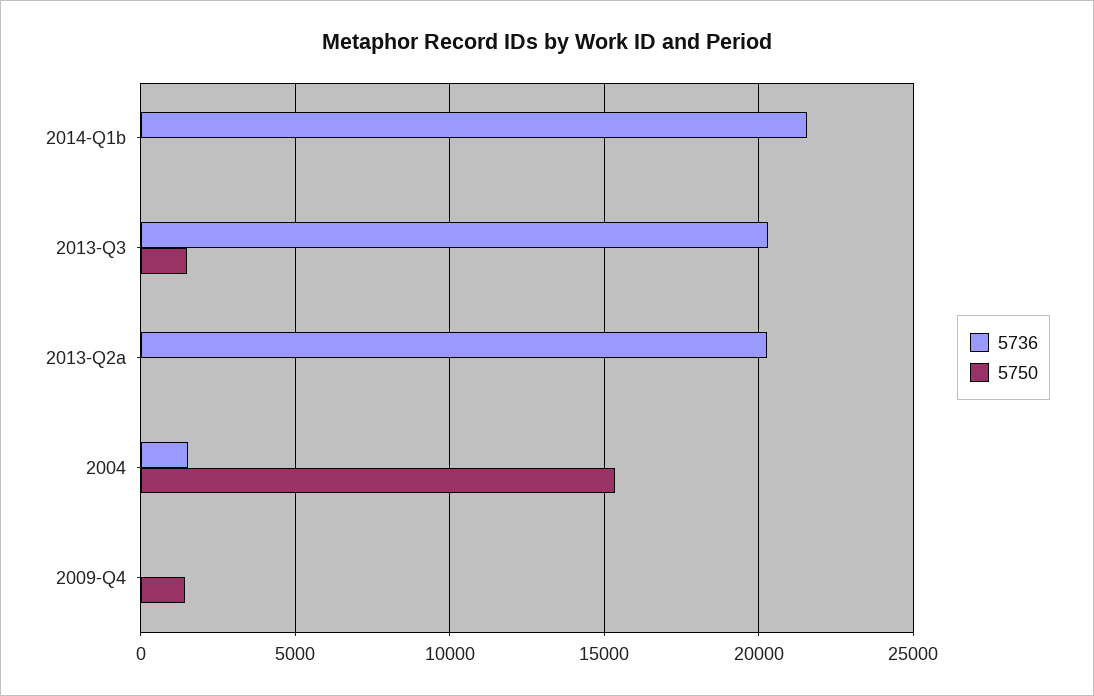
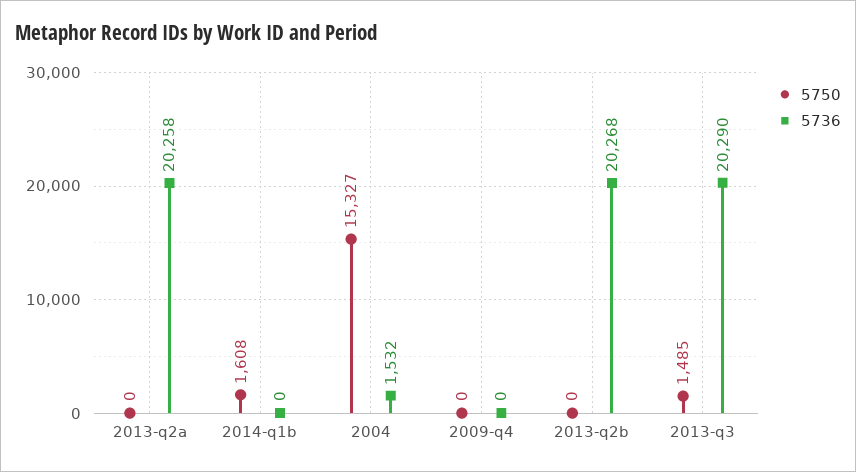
5736, 2014-Q1b: 21500 -> 0
5750, 2014-Q1b: 0 -> 1608
5750, 2009-Q4: 1500 -> 0
5750, 2013-q2b: none -> 0
5736, 2013-q2b: none -> 20268

